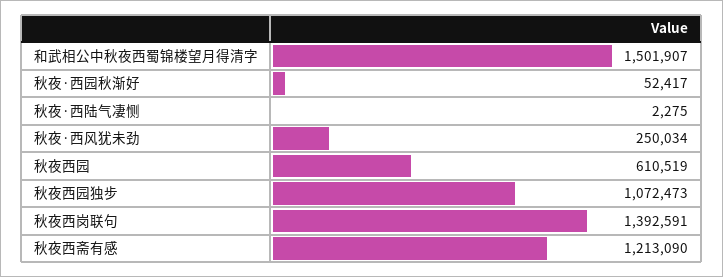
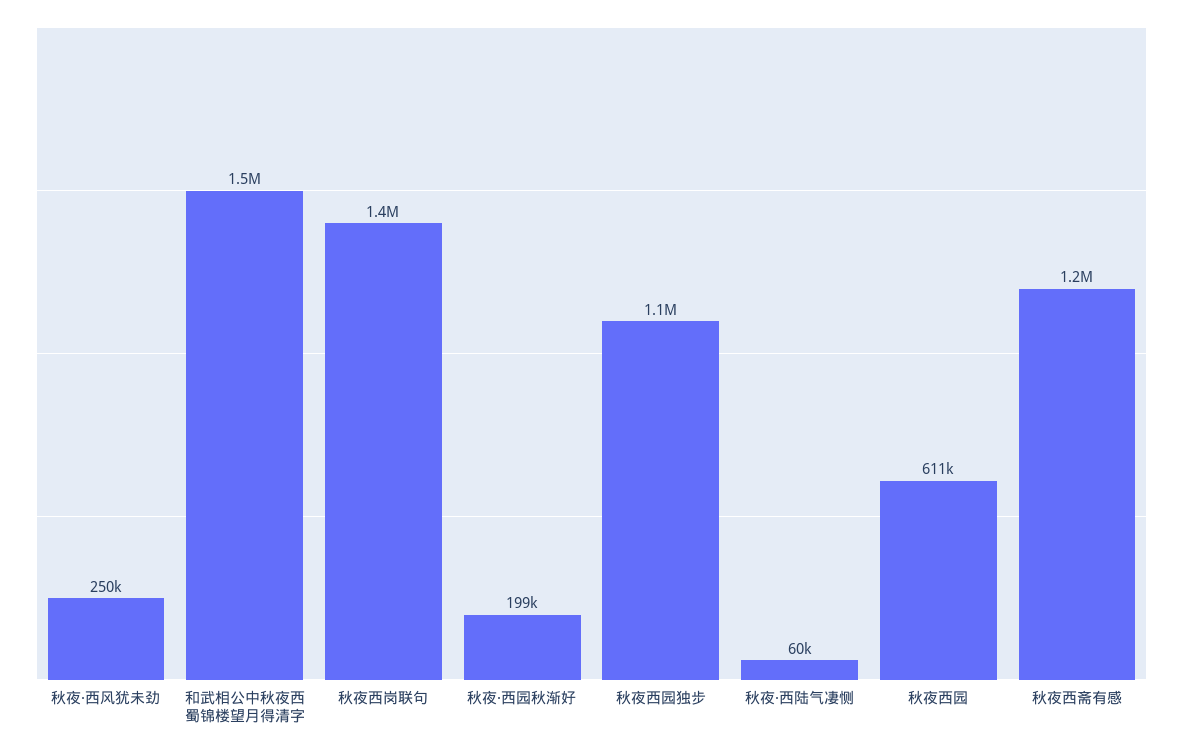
秋夜·西园秋渐好: 52417 -> 199000
秋夜·西陆气凄恻: 2275 -> 60000

